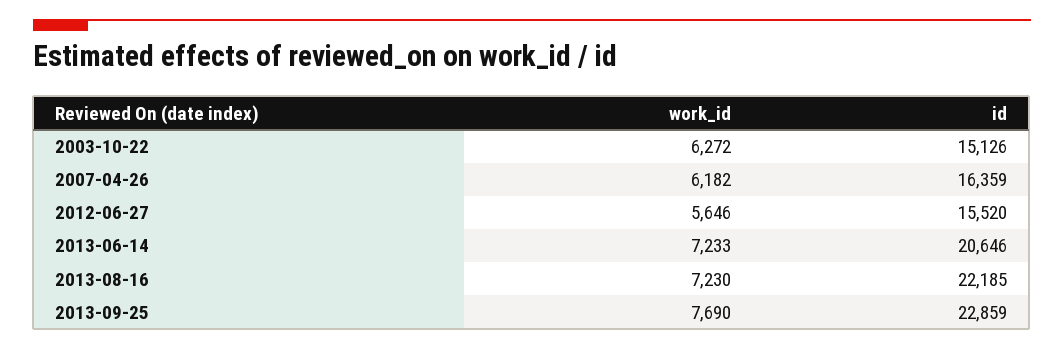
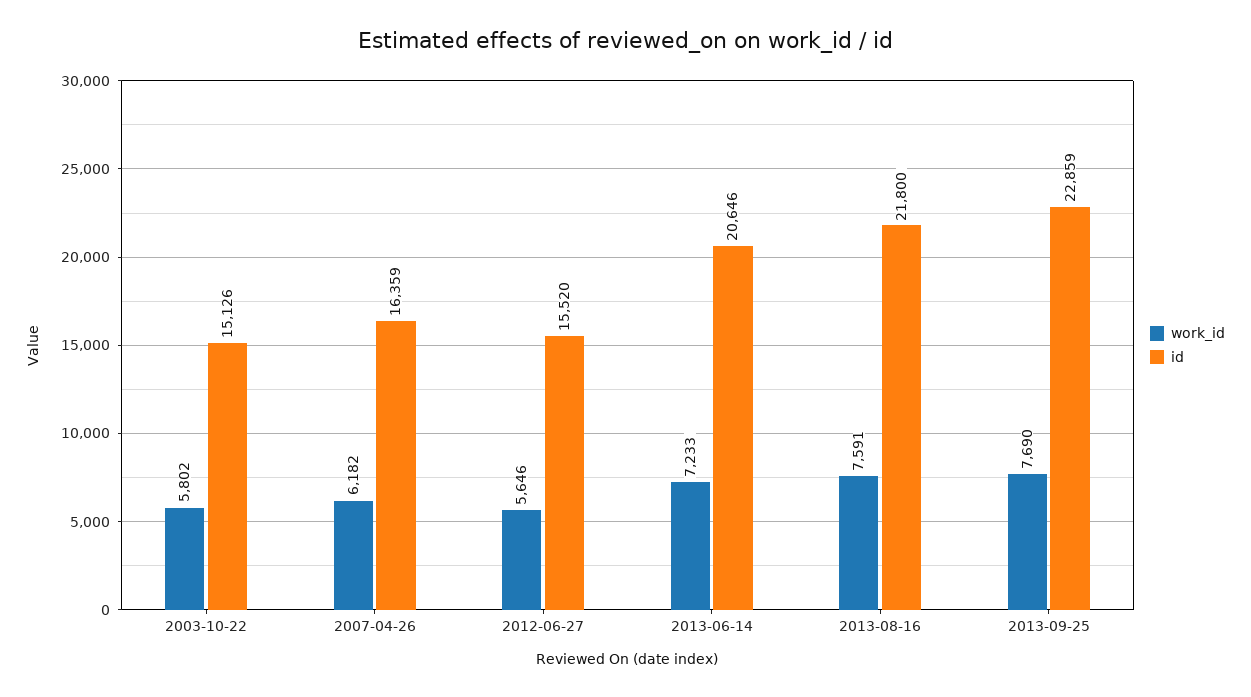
work_id, 2003-10-22: 6272 -> 5802
work_id, 2013-08-16: 7230 -> 7591
id, 2013-08-16: 22185 -> 21800

